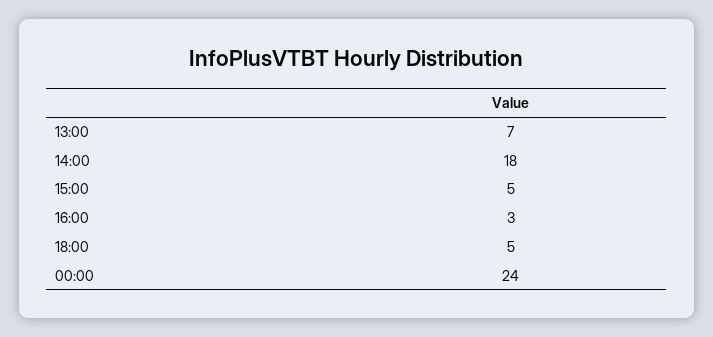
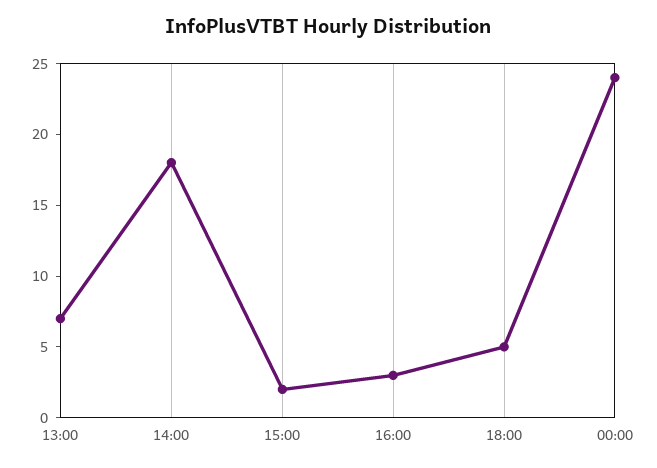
15:00: 5 -> 2

